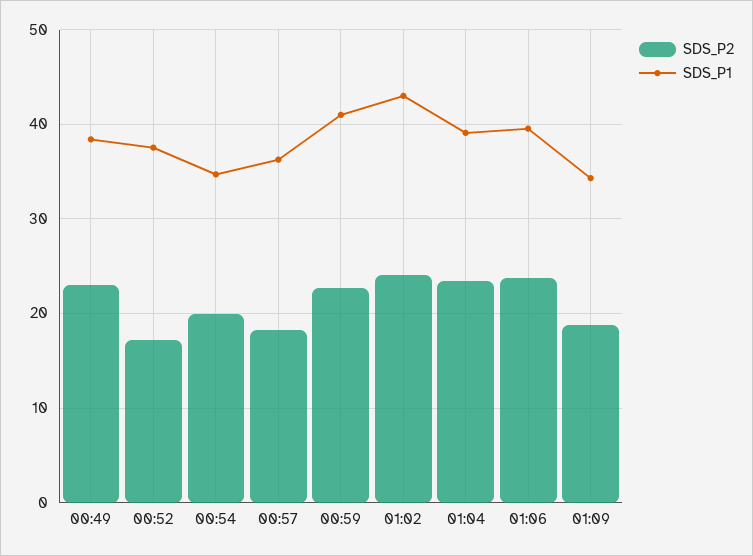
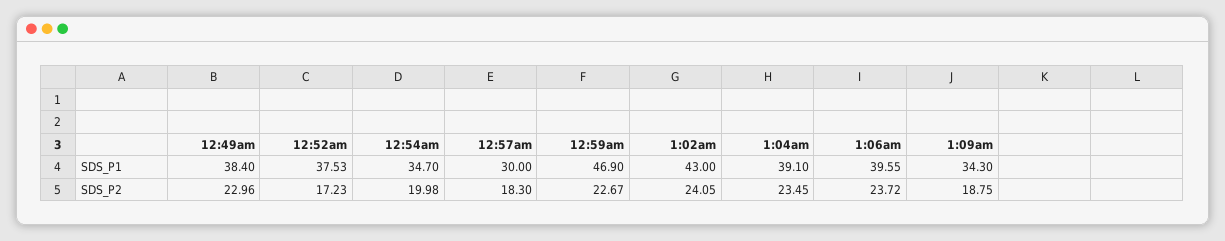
SDS_P1, 00:57: 36 -> 30
SDS_P1, 00:59: 41 -> 46.9

